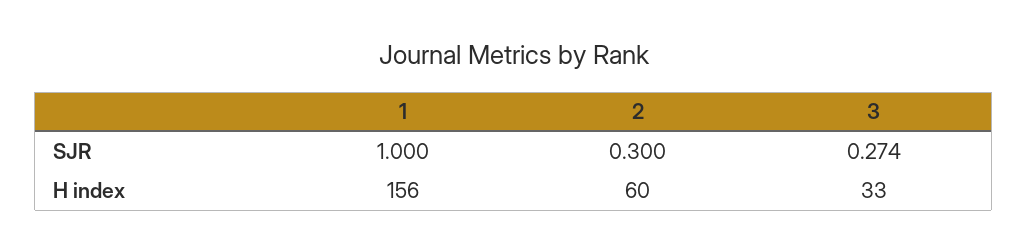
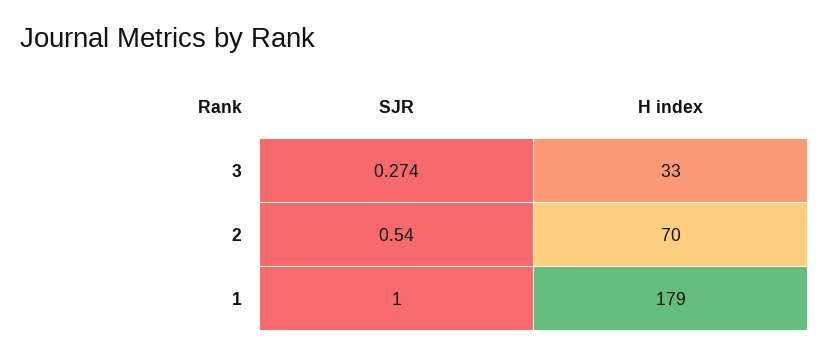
2, SJR: 0.3 -> 0.54
1, H index: 156 -> 179
2, H index: 60 -> 70

